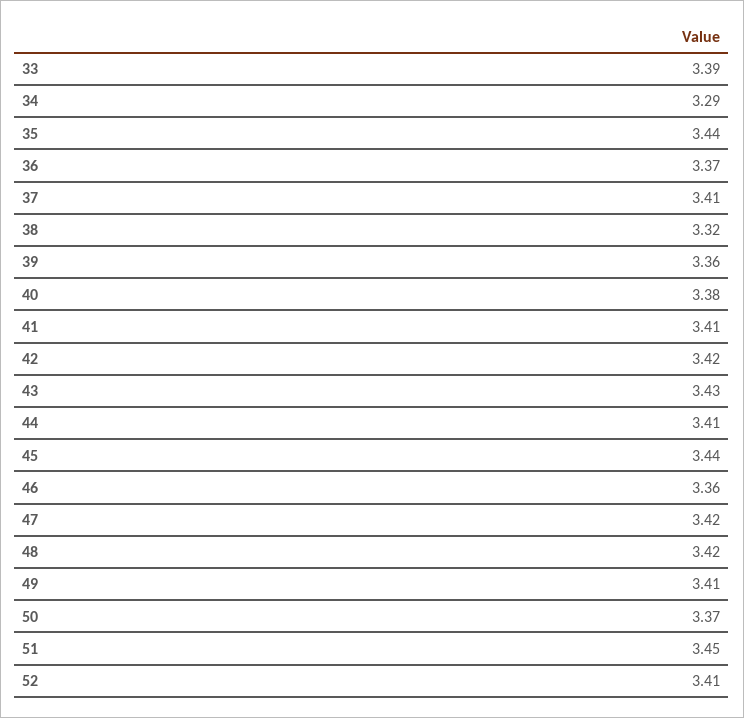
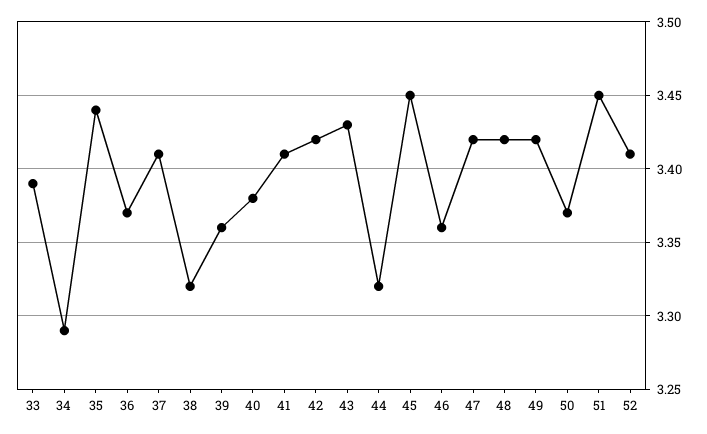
44: 3.41 -> 3.32
45: 3.44 -> 3.45
49: 3.41 -> 3.42

